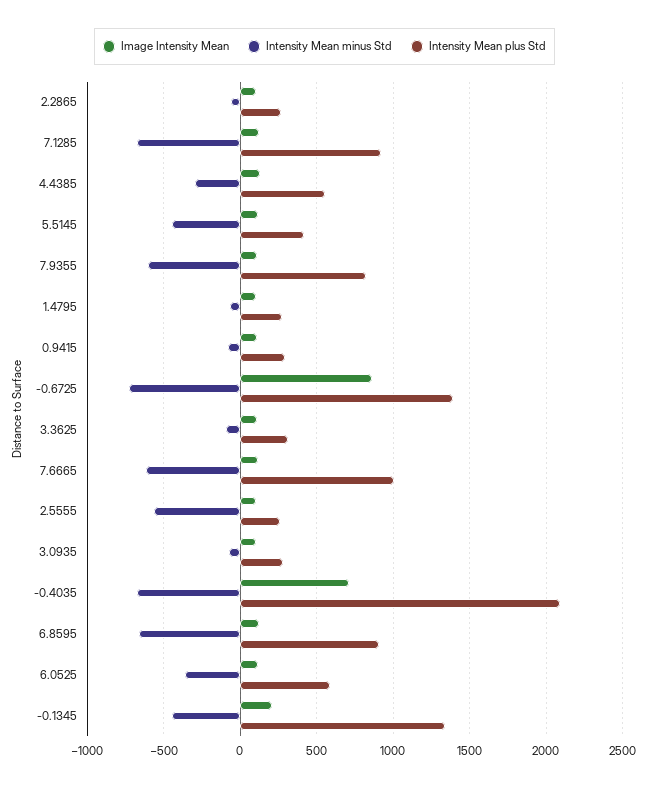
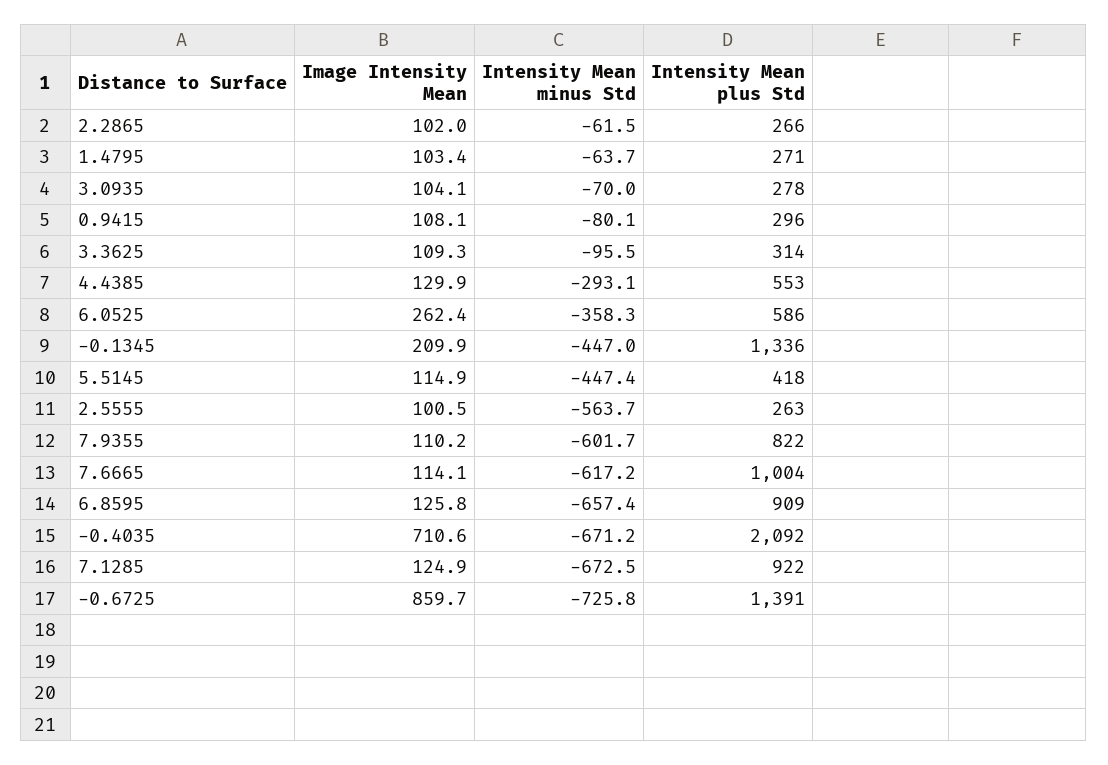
Image Intensity Mean, 6.0525: 100 -> 262.4

